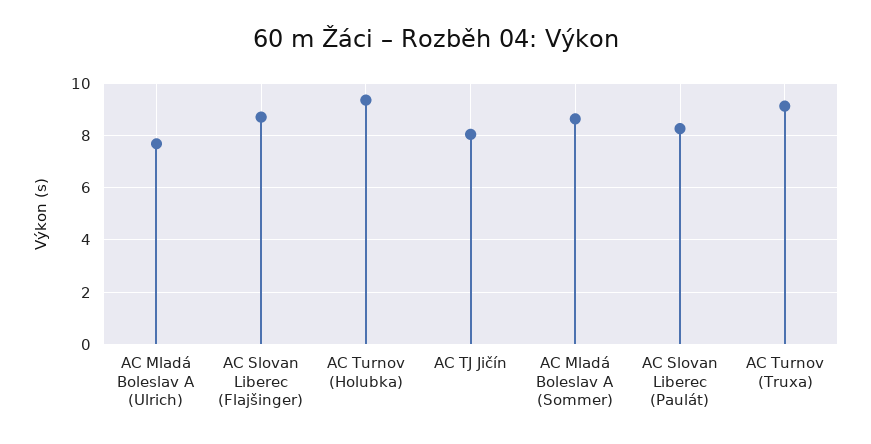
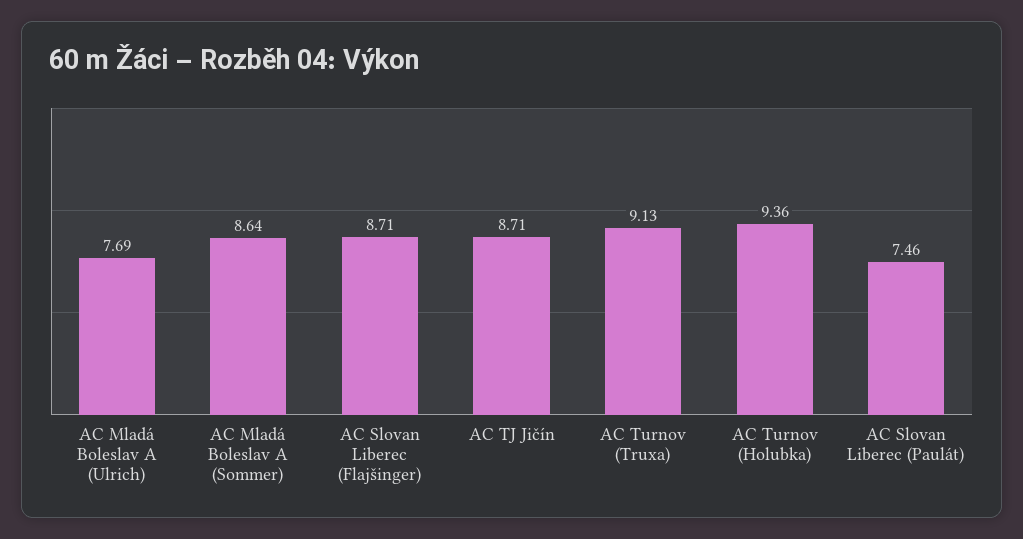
AC TJ Jičín: 8 -> 8.71
AC Slovan Liberec (Paulát): 8.25 -> 7.46

